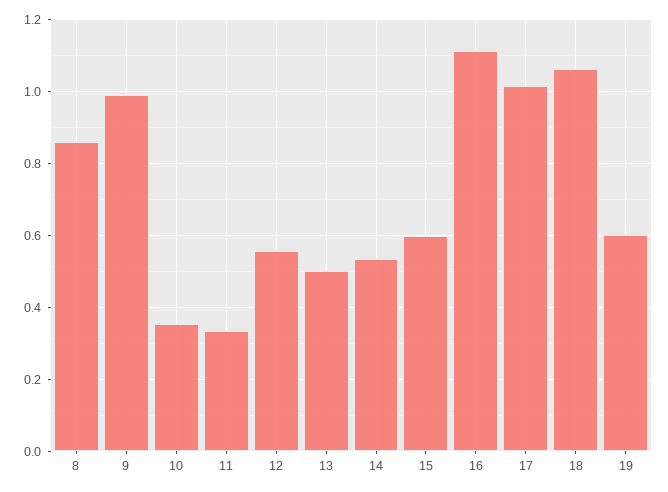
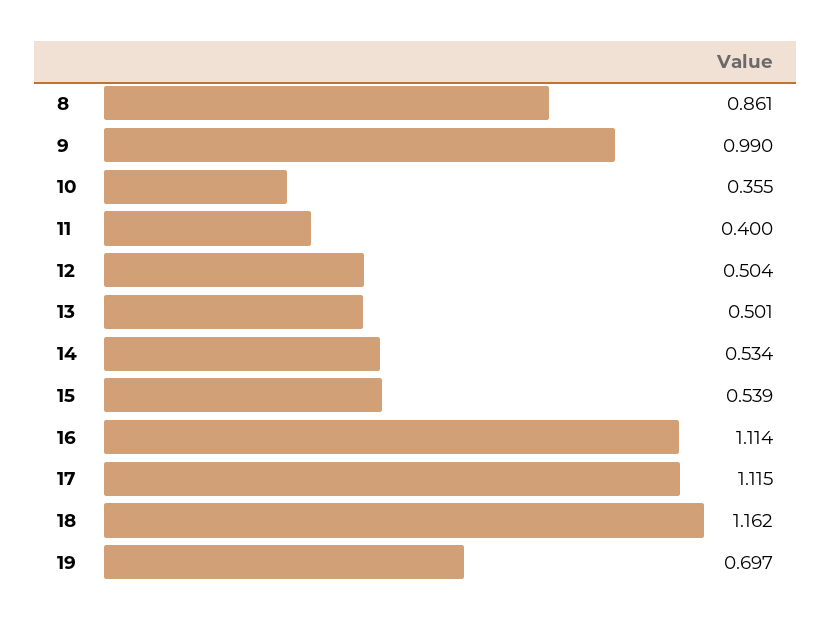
11: 0.34 -> 0.4
12: 0.56 -> 0.504
15: 0.6 -> 0.539
17: 1.02 -> 1.115
18: 1.06 -> 1.162
19: 0.6 -> 0.697

